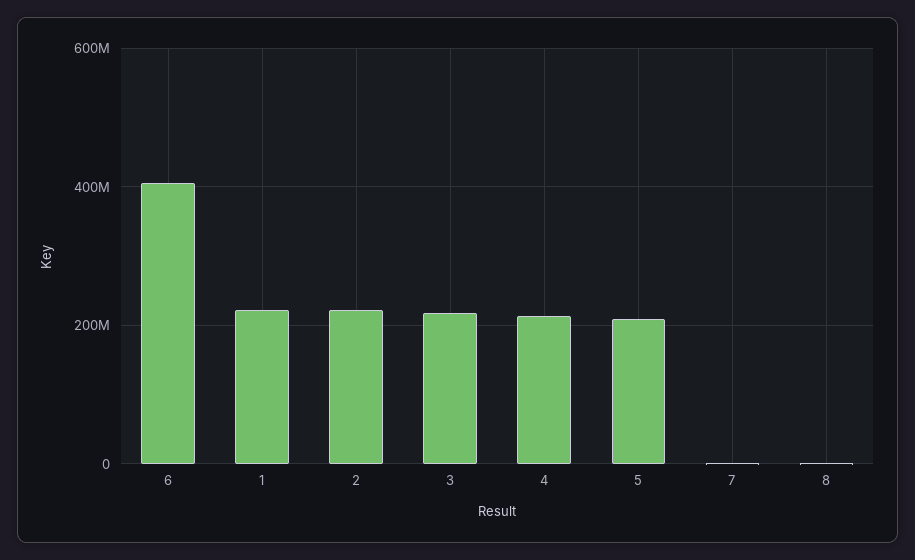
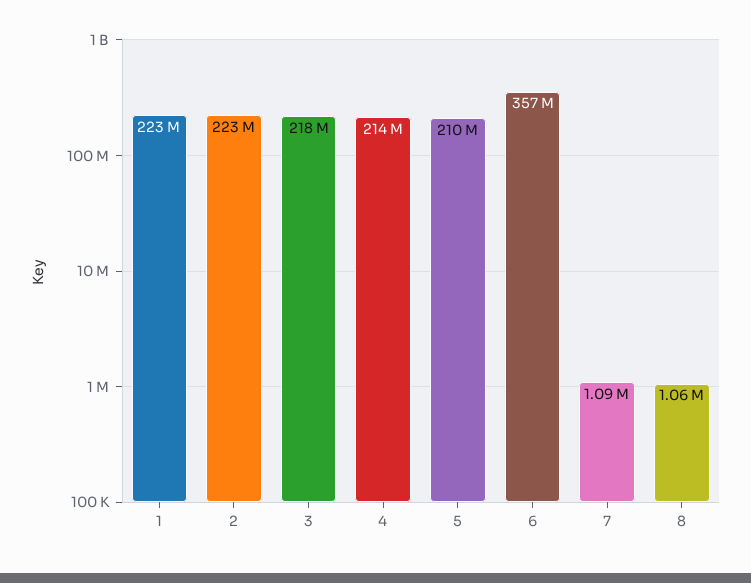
6: 400000000 -> 357000000

